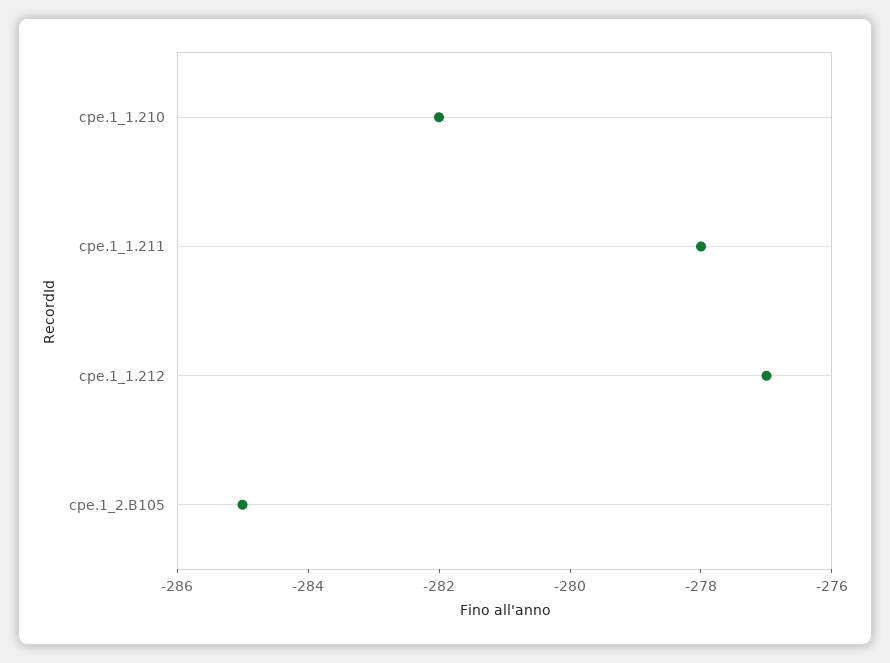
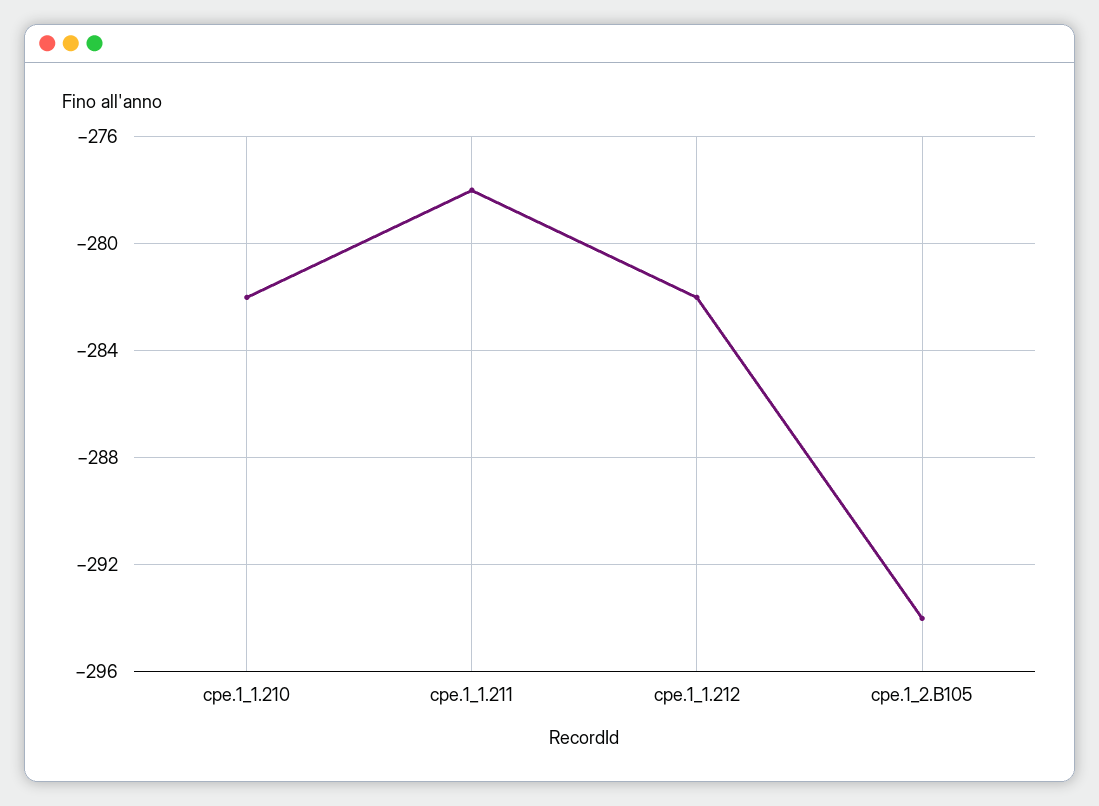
cpe.1_1.212: -277 -> -282
cpe.1_2.B105: -285 -> -294

